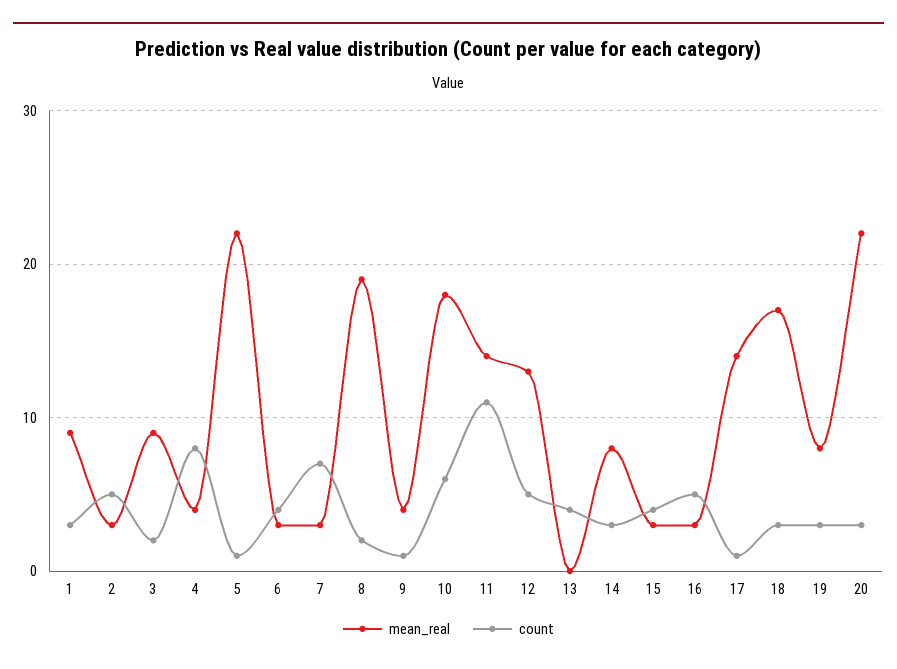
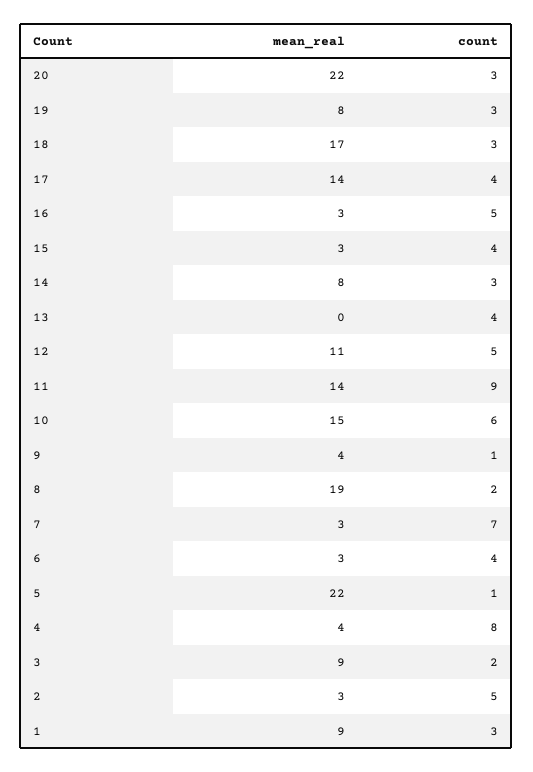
mean_real, 10: 18 -> 15
count, 11: 11 -> 9
mean_real, 12: 13 -> 11
count, 17: 1 -> 4

